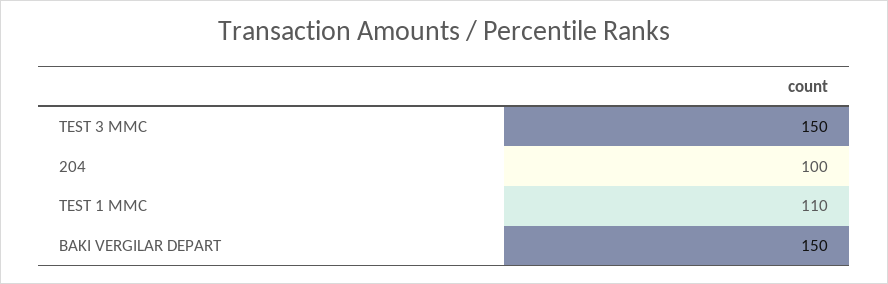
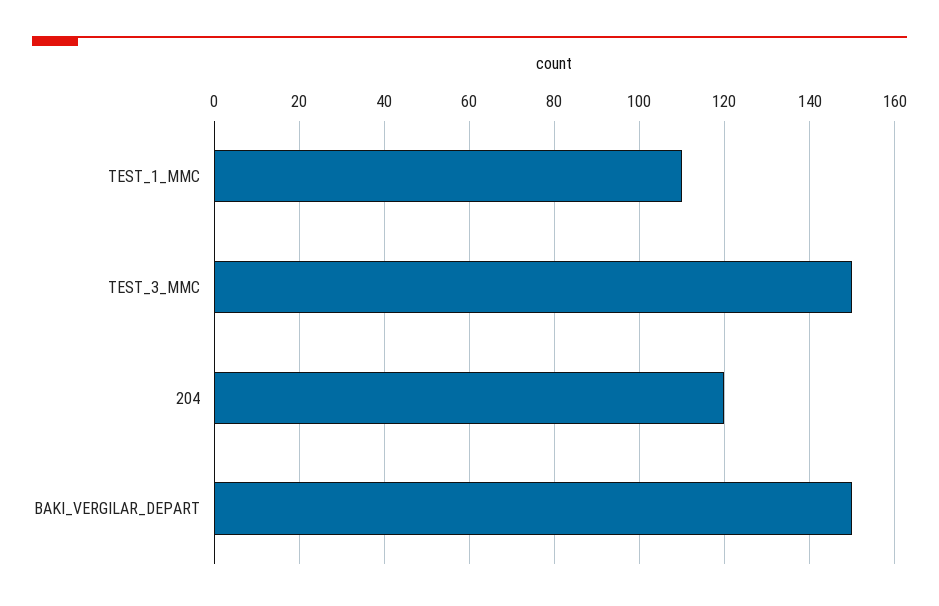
204: 100 -> 120

